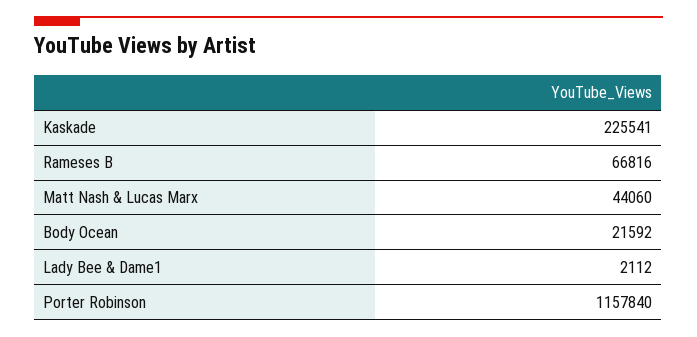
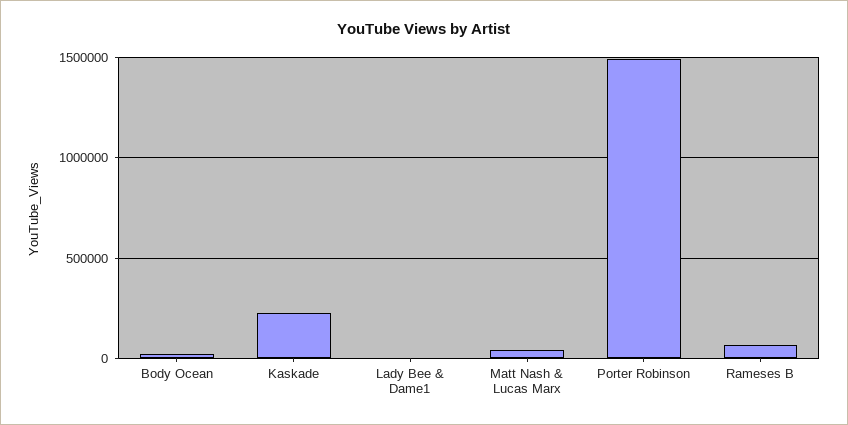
Porter Robinson: 1157840 -> 1500000

